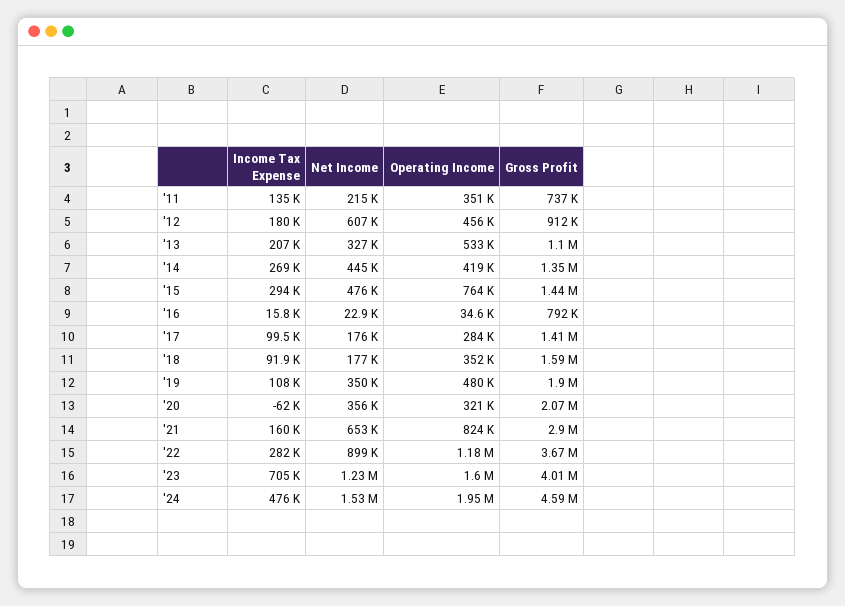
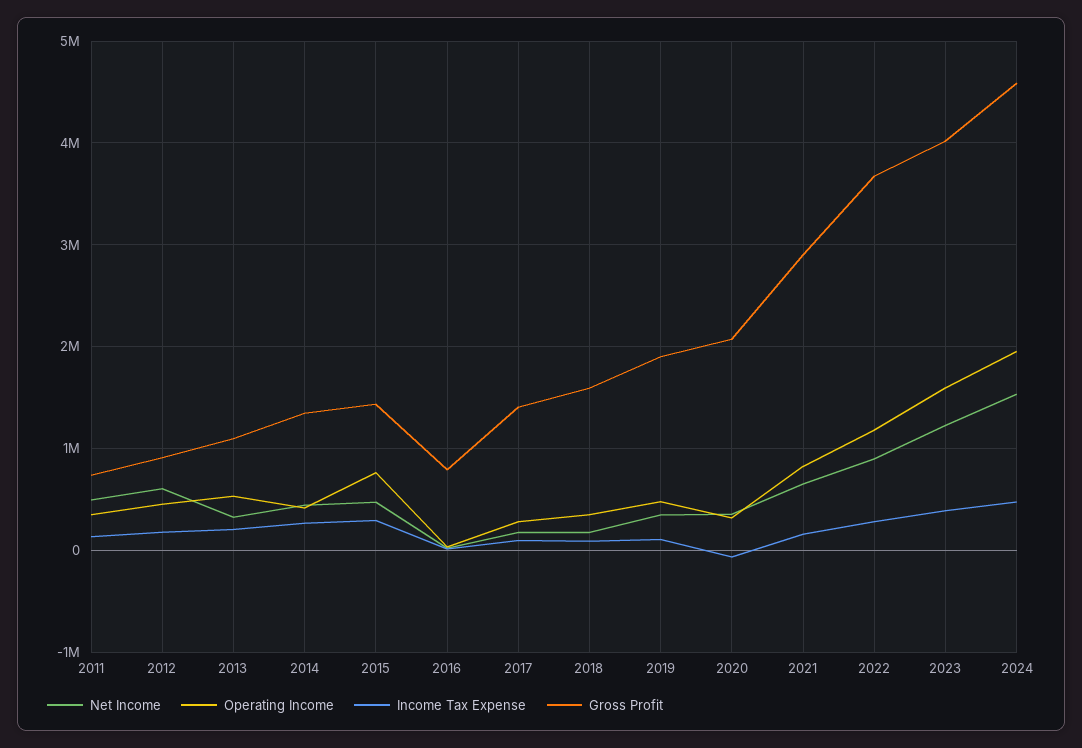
Net Income, '11: 215000 -> 500000
Income Tax Expense, '23: 705000 -> 400000

